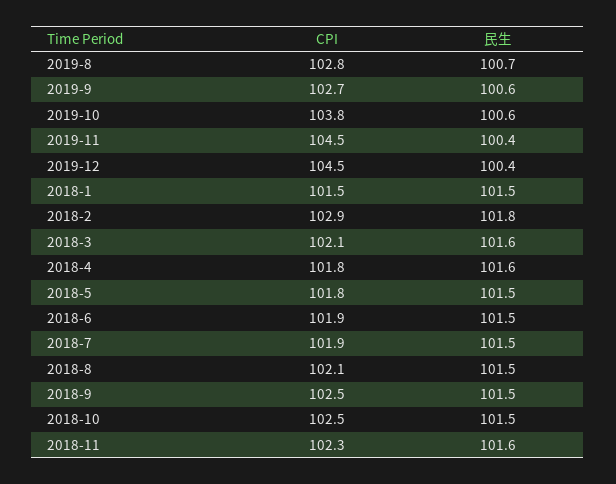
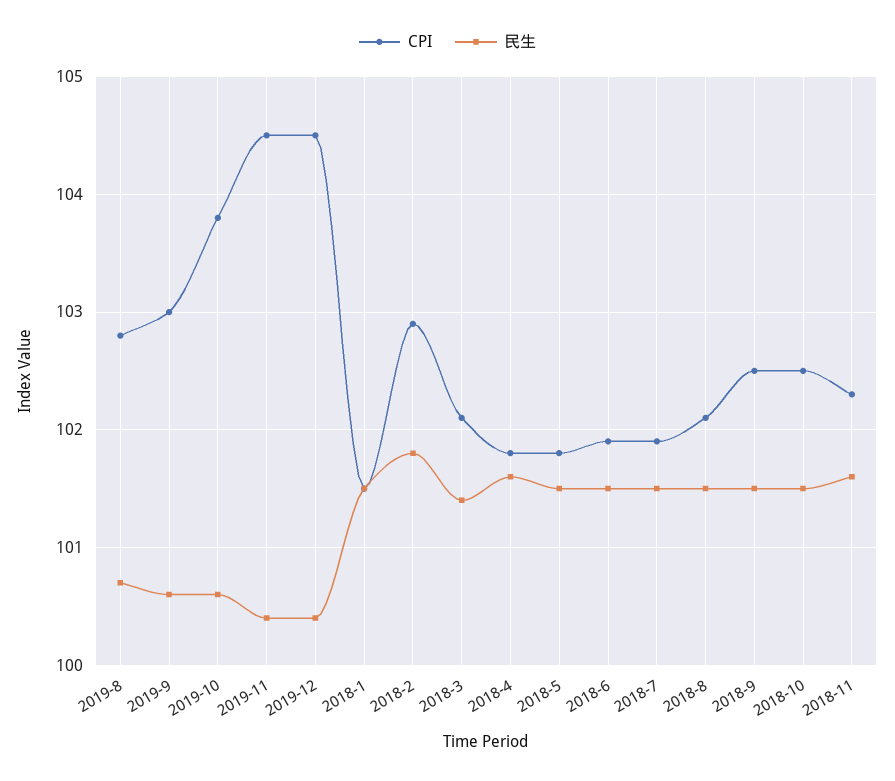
CPI, 2019-9: 102.7 -> 103
民生, 2018-3: 101.6 -> 101.4

